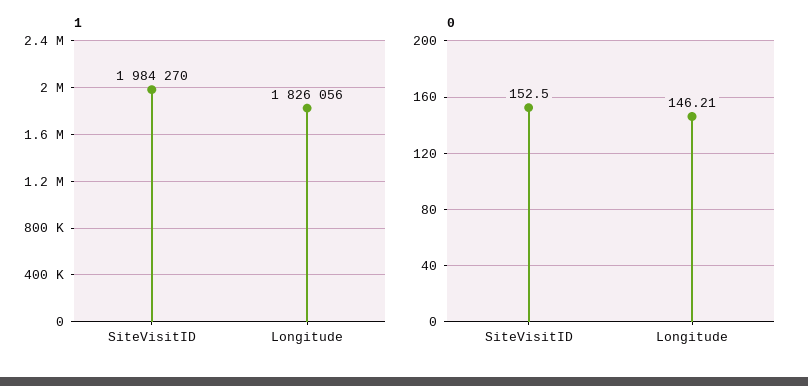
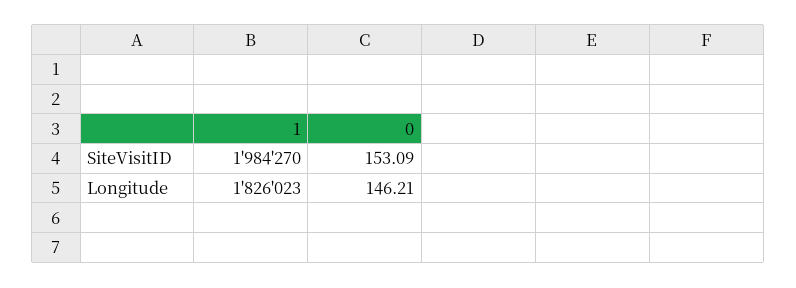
1, Longitude: 1826056 -> 1826023
0, SiteVisitID: 152.5 -> 153.09

